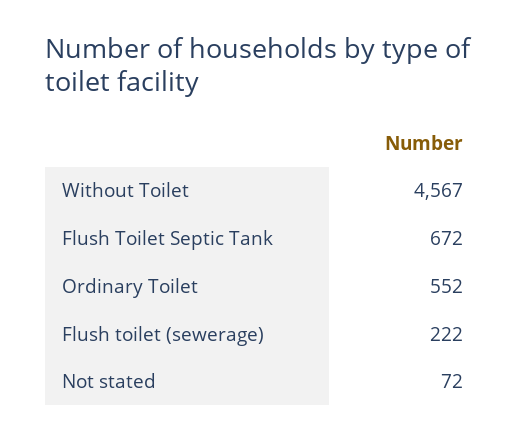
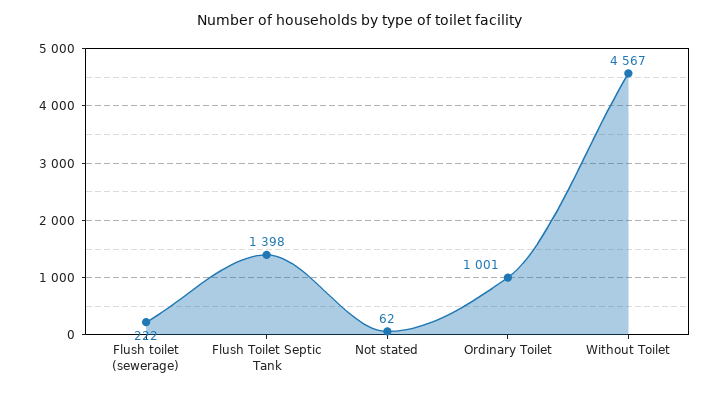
Flush Toilet Septic Tank: 672 -> 1398
Ordinary Toilet: 552 -> 1001
Not stated: 72 -> 62

